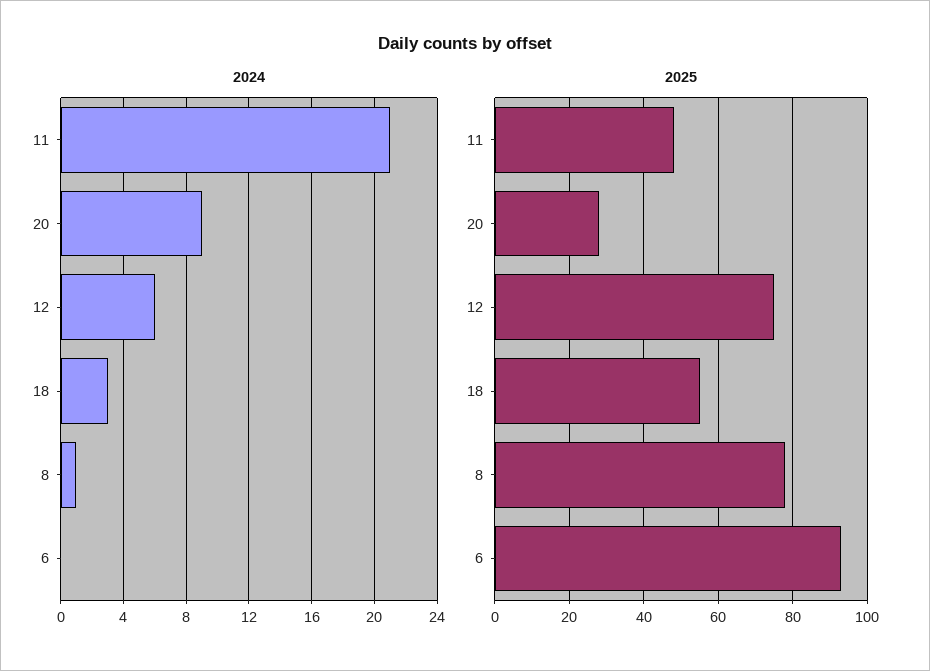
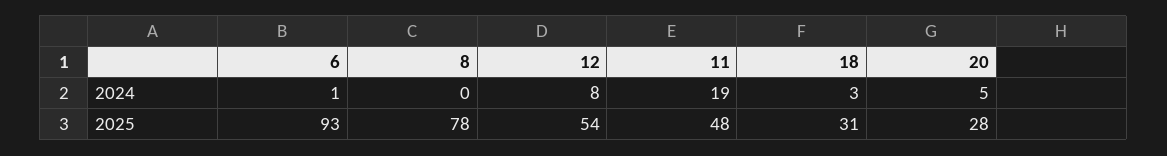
2024, 11: 21 -> 19
2024, 20: 9 -> 5
2024, 12: 6 -> 8
2024, 8: 1 -> 0
2024, 6: 0 -> 1
2025, 12: 75 -> 54
2025, 18: 55 -> 31

